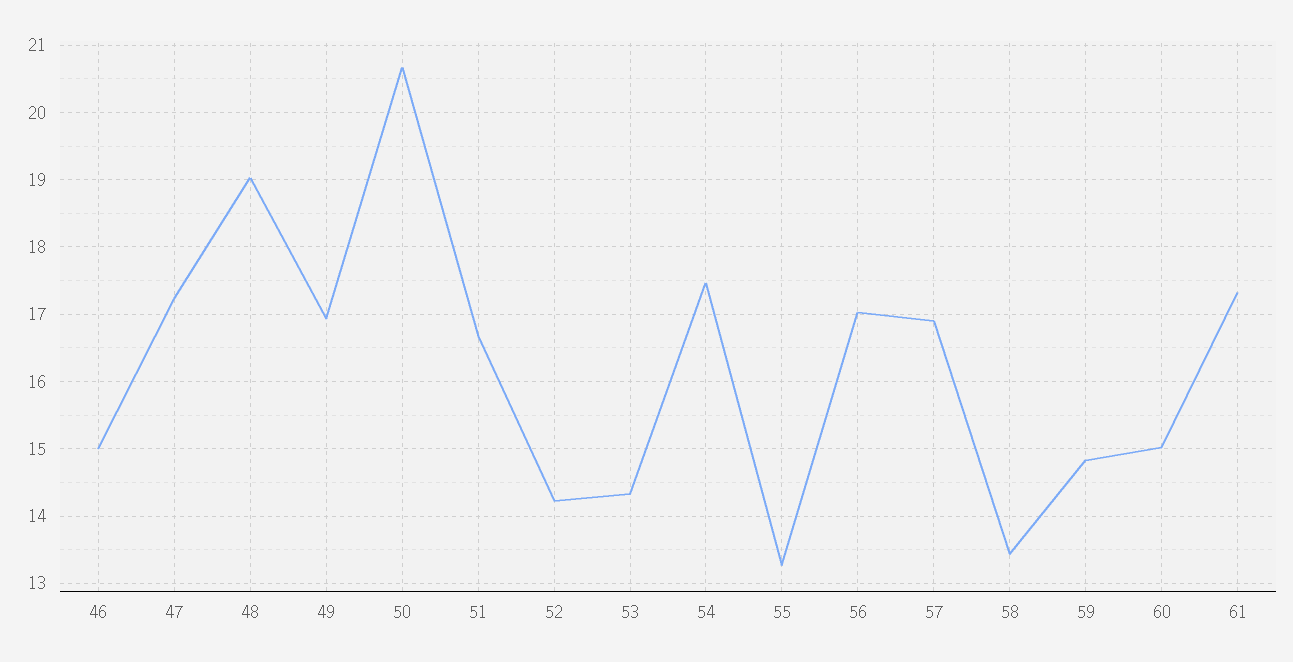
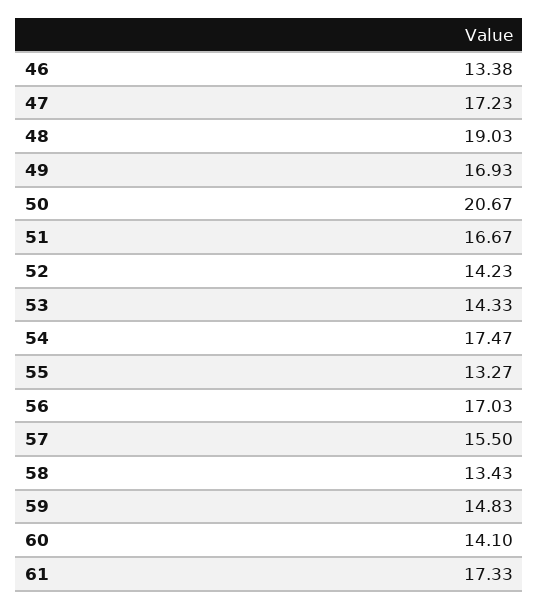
46: 15 -> 13.38
57: 16.9 -> 15.5
60: 15 -> 14.1

